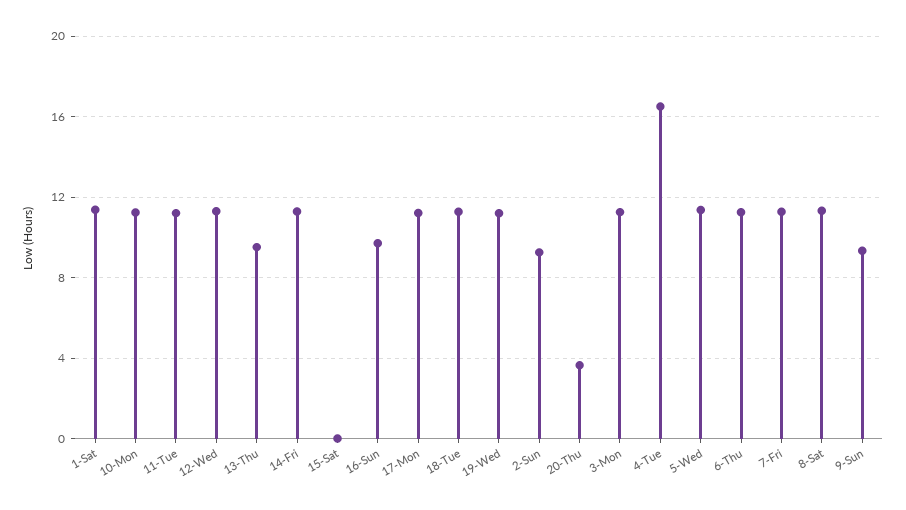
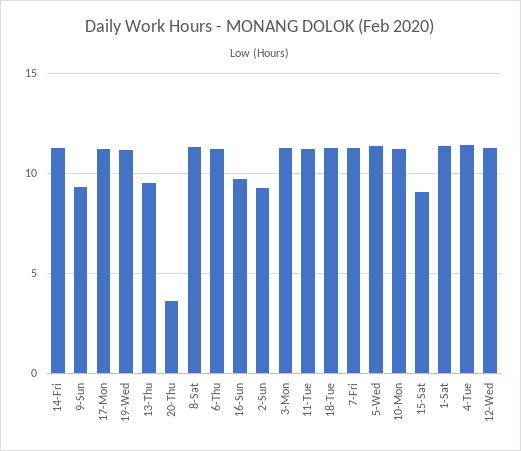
15-Sat: 0 -> 9
4-Tue: 16.5 -> 11.5

